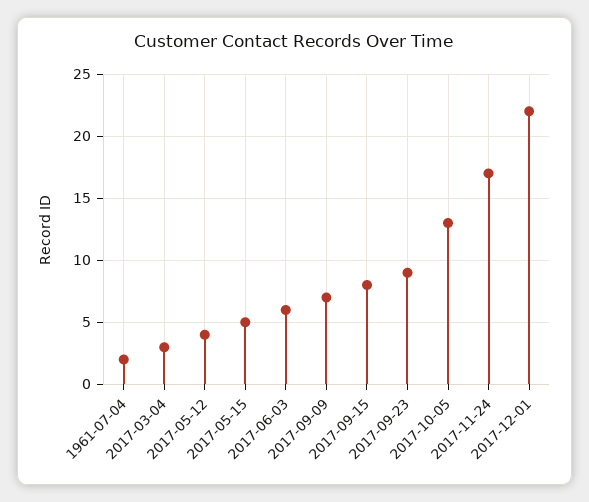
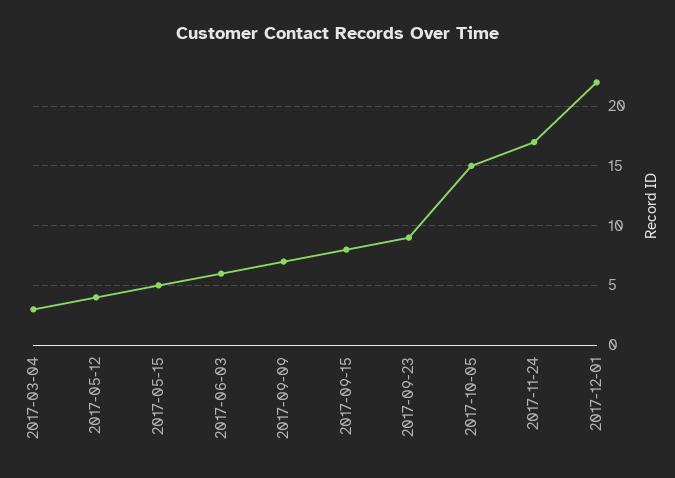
1961-07-04: 2 -> none
2017-10-05: 13 -> 15

